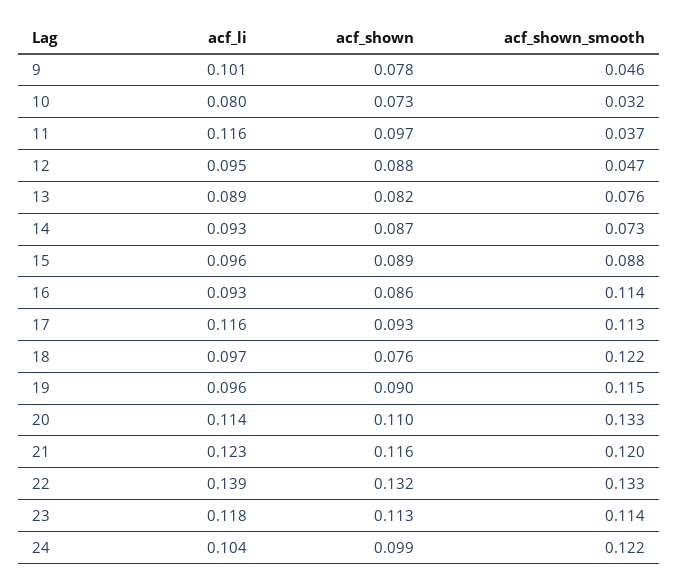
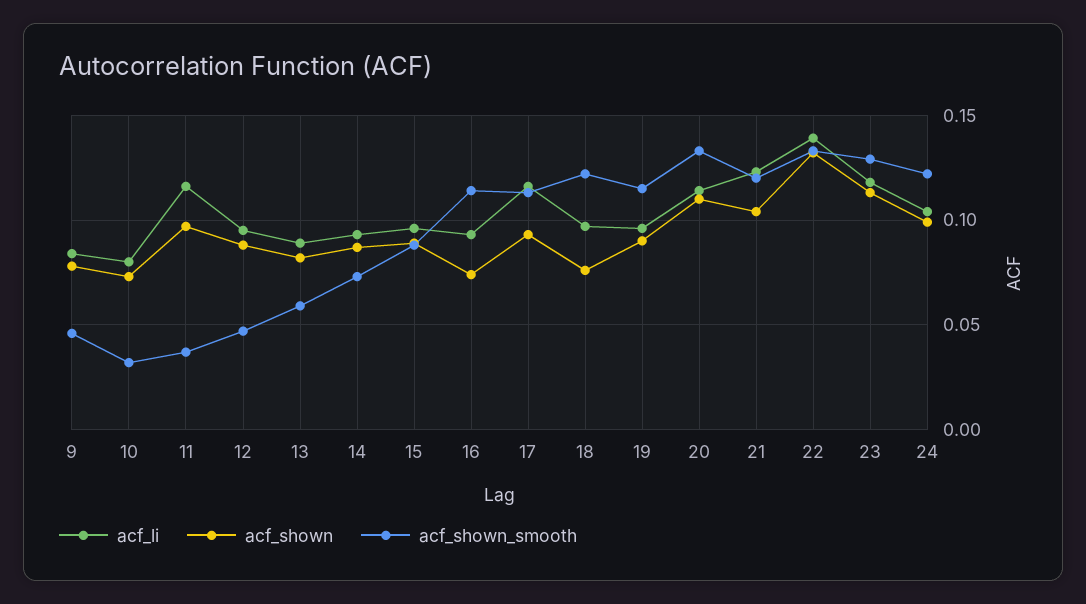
acf_li, 9: 0.101 -> 0.085
acf_shown_smooth, 13: 0.076 -> 0.06
acf_shown, 16: 0.086 -> 0.075
acf_shown, 21: 0.116 -> 0.105
acf_shown_smooth, 23: 0.114 -> 0.13

